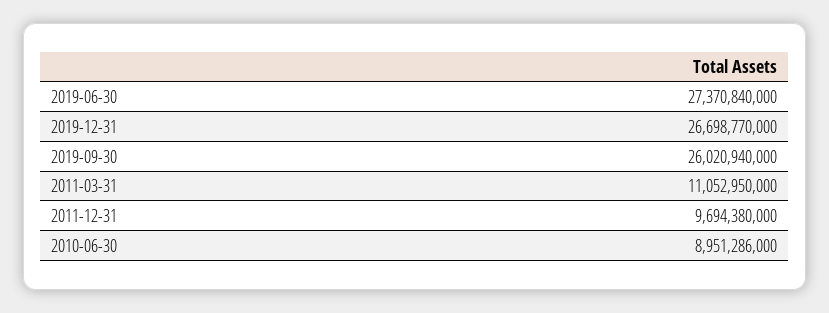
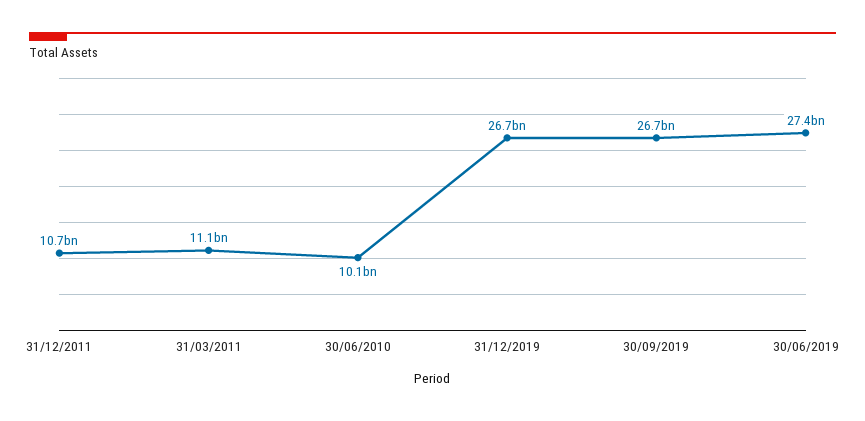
2019-09-30: 26020940000 -> 26700000000
2011-12-31: 9694380000 -> 10700000000
2010-06-30: 8951286000 -> 10100000000

